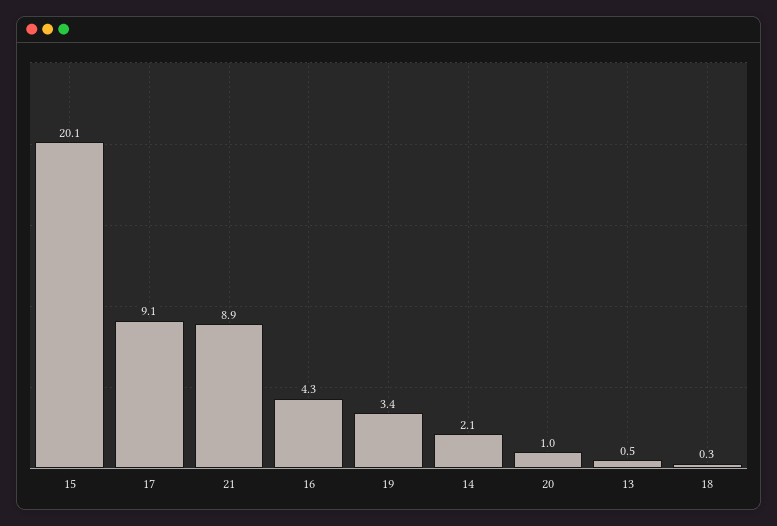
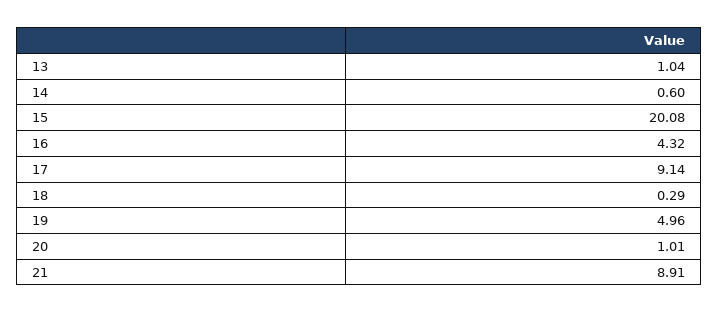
19: 3.4 -> 4.96
14: 2.1 -> 0.6
13: 0.5 -> 1.04

